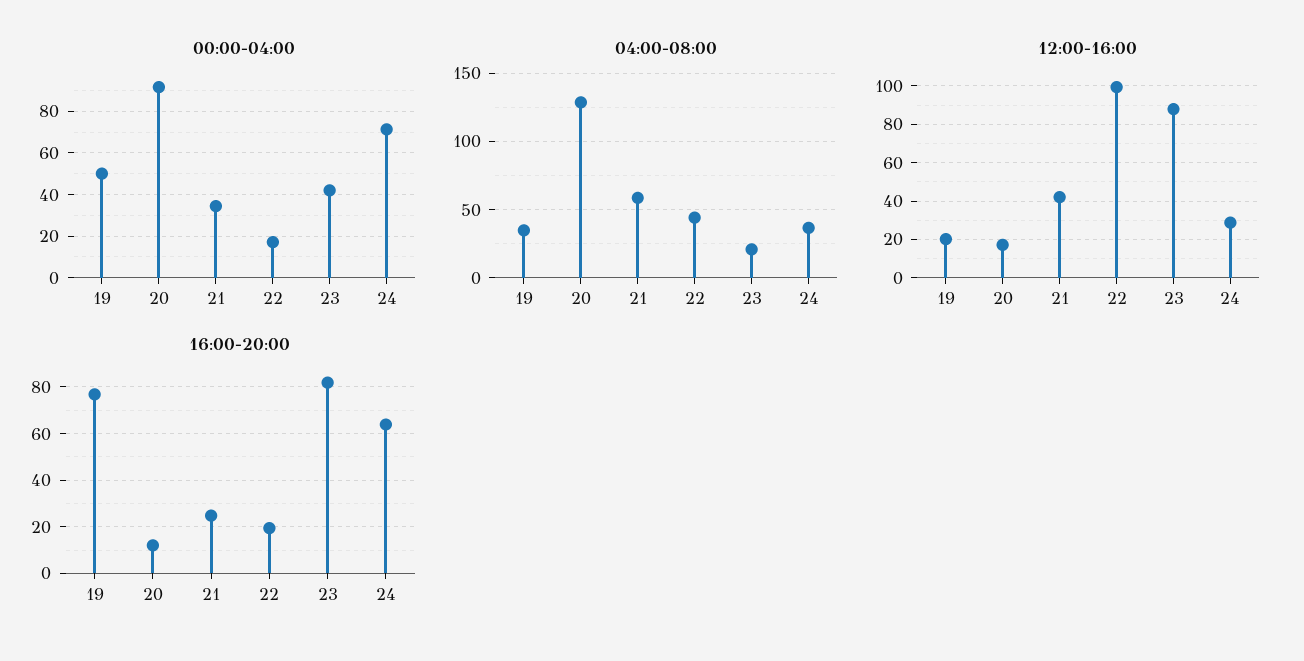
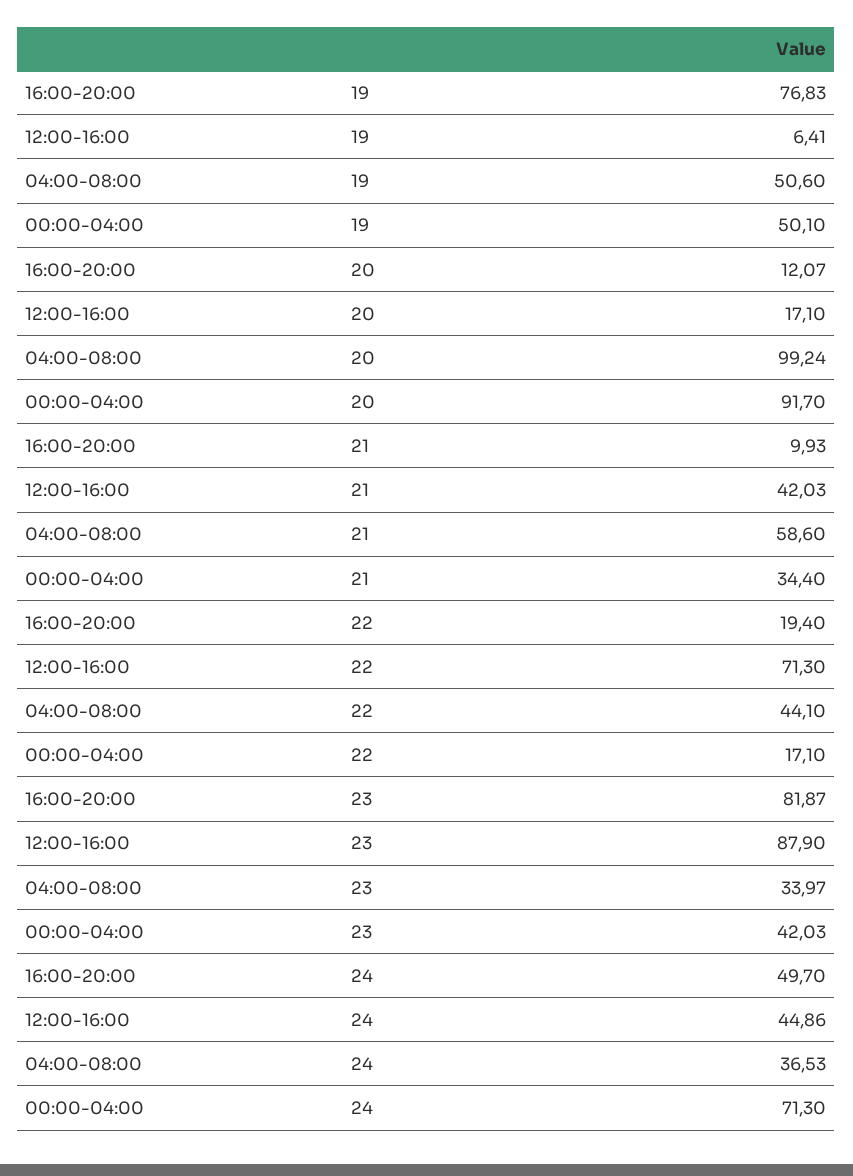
04:00-08:00, 19: 35 -> 50.6
04:00-08:00, 20: 130 -> 99.24
04:00-08:00, 23: 20 -> 33.97
12:00-16:00, 19: 20 -> 6.41
12:00-16:00, 22: 100 -> 71.3
12:00-16:00, 24: 30 -> 44.86
16:00-20:00, 21: 25 -> 9.93
16:00-20:00, 24: 65 -> 49.7

